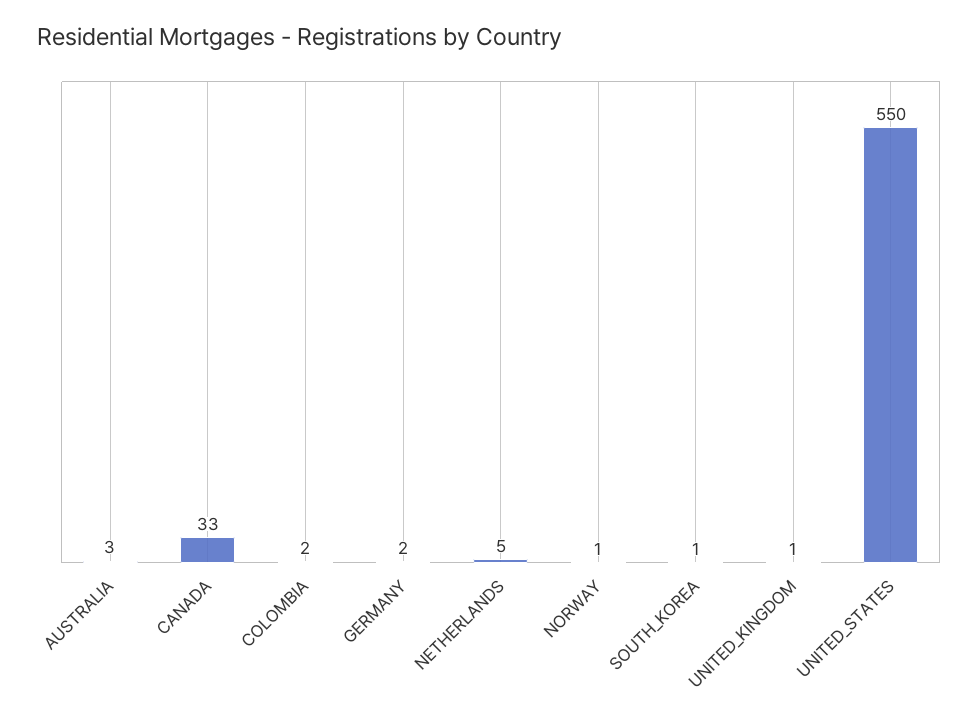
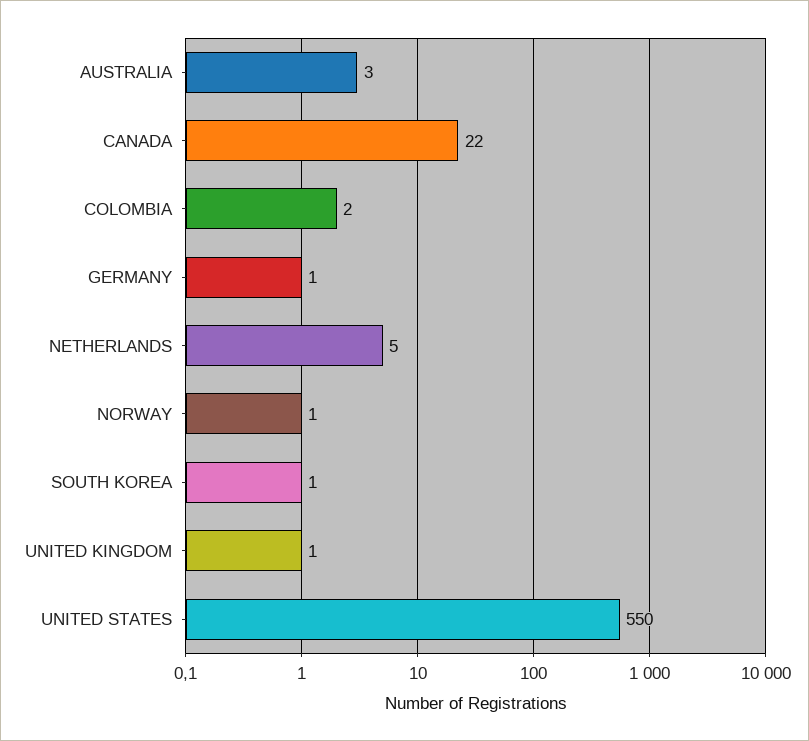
CANADA: 33 -> 22
GERMANY: 2 -> 1

